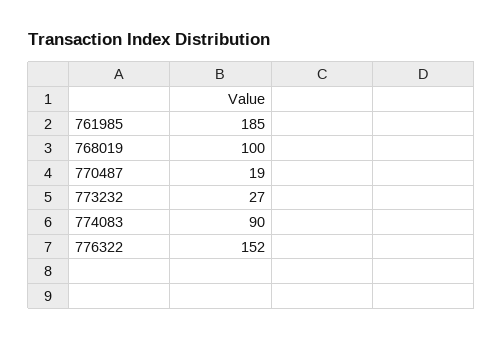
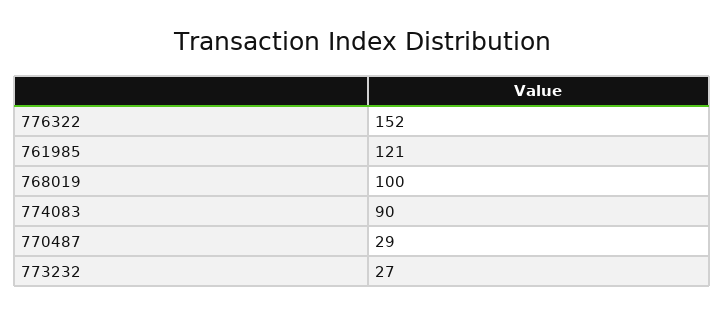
761985: 185 -> 121
770487: 19 -> 29

